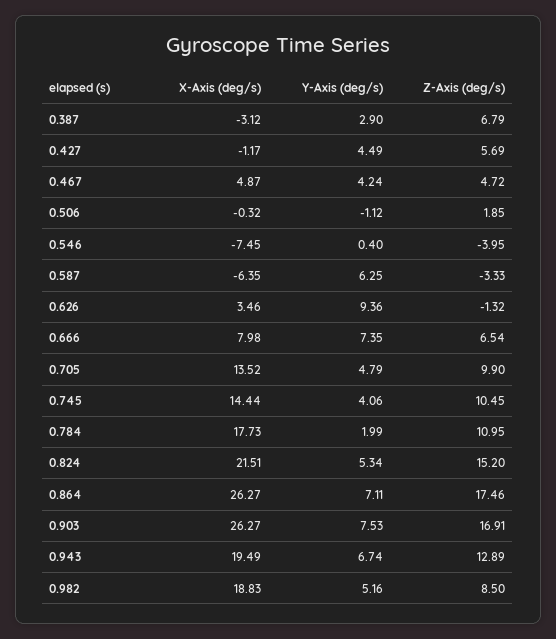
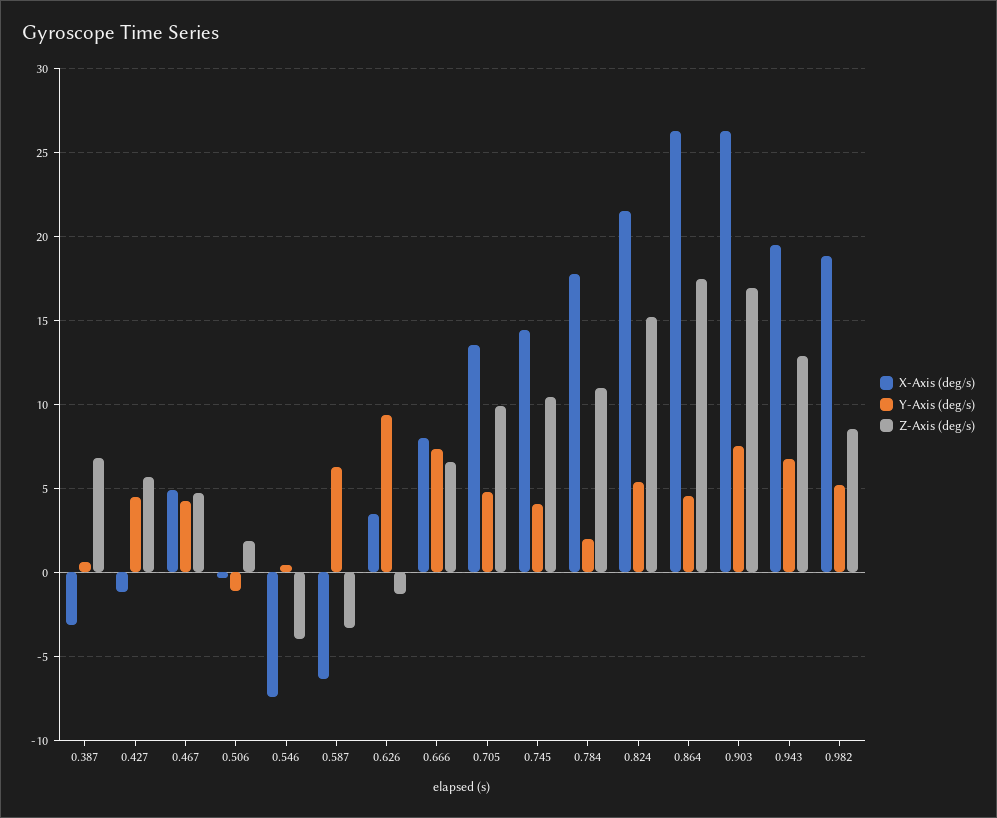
Y-Axis (deg/s), 0.387: 2.9 -> 0.5
Y-Axis (deg/s), 0.864: 7.11 -> 4.5

